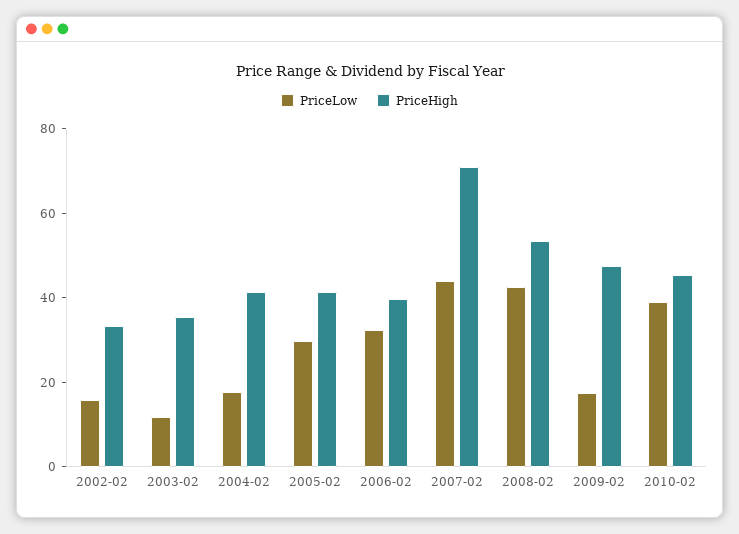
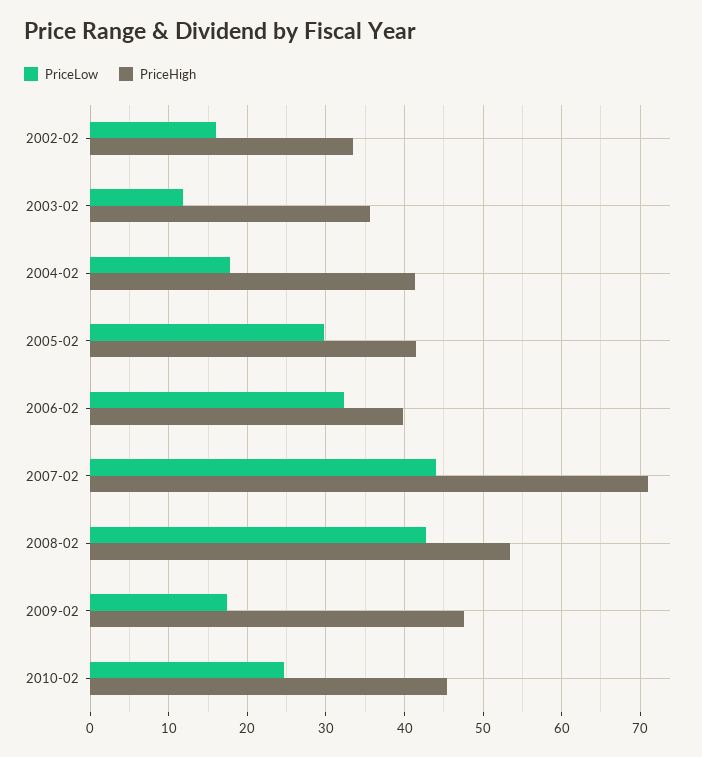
PriceLow, 2010-02: 40 -> 25

